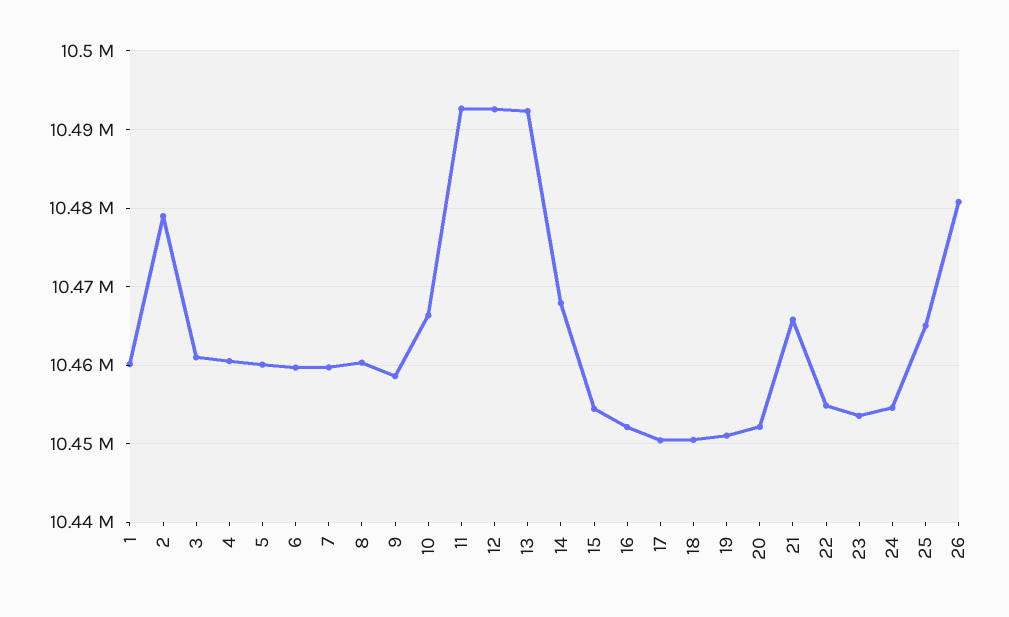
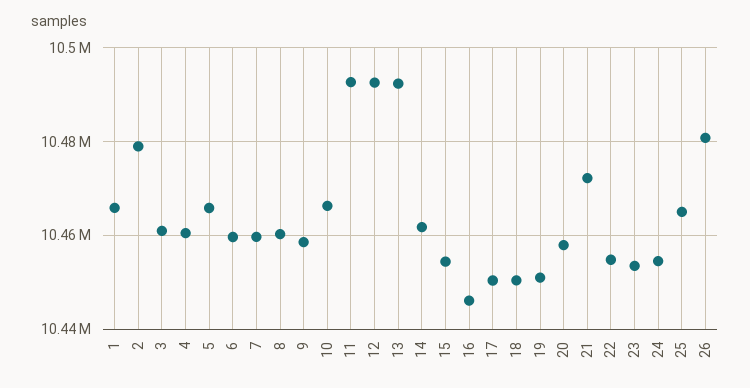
1: 10460000 -> 10466000
5: 10460000 -> 10466000
14: 10468000 -> 10462000
16: 10452000 -> 10446000
20: 10452000 -> 10458000
21: 10466000 -> 10472000

